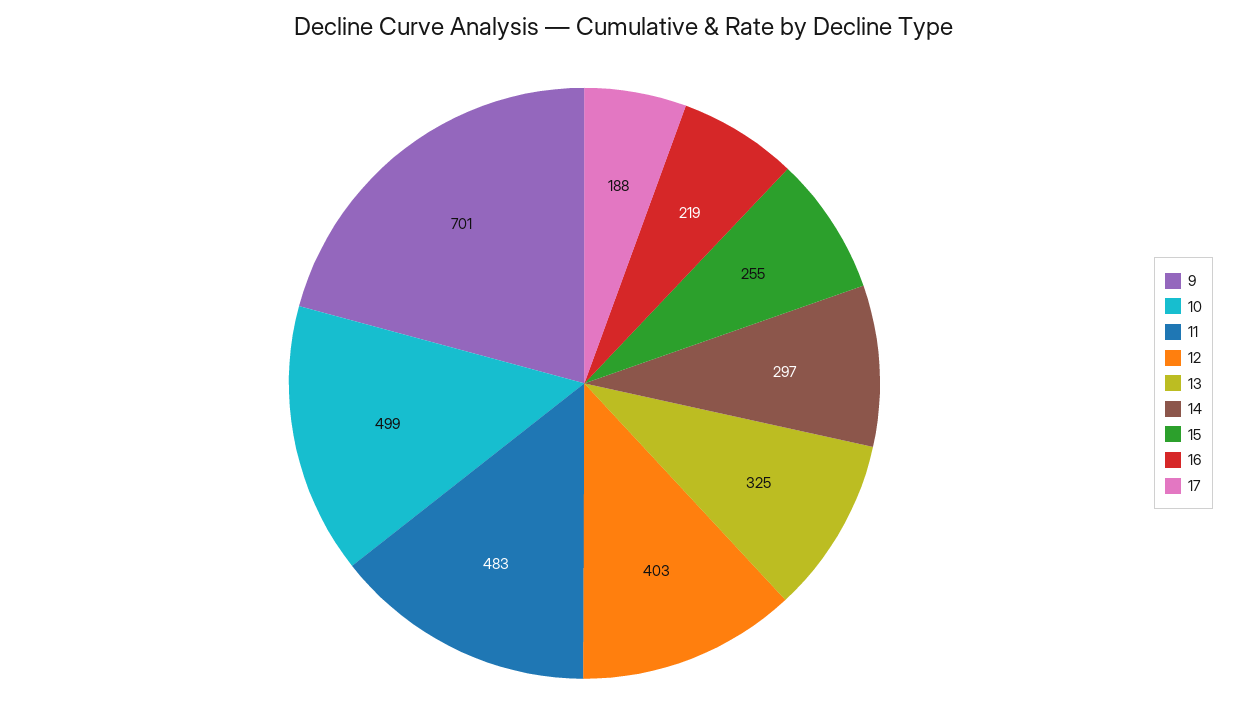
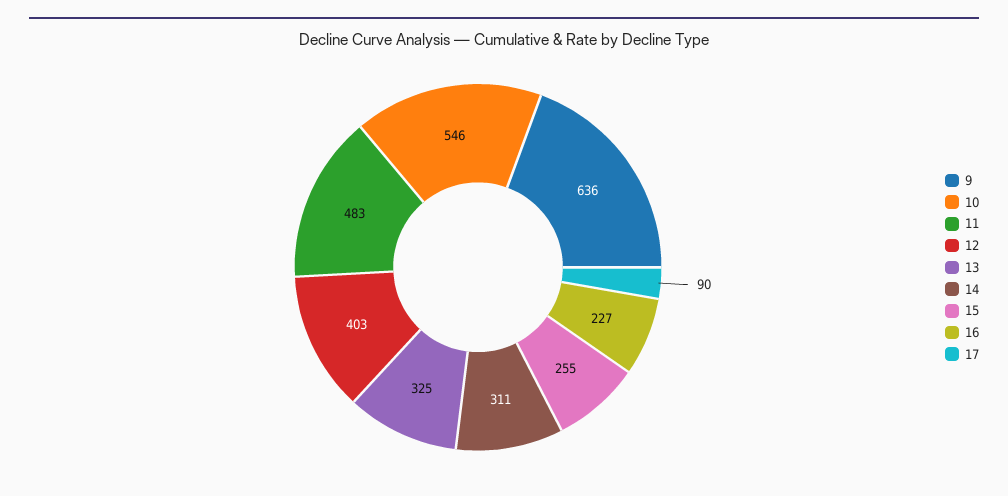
9: 701 -> 636
10: 499 -> 546
14: 297 -> 311
16: 219 -> 227
17: 188 -> 90

